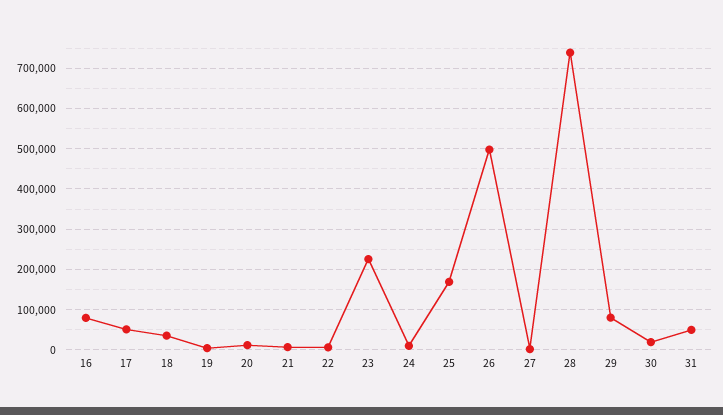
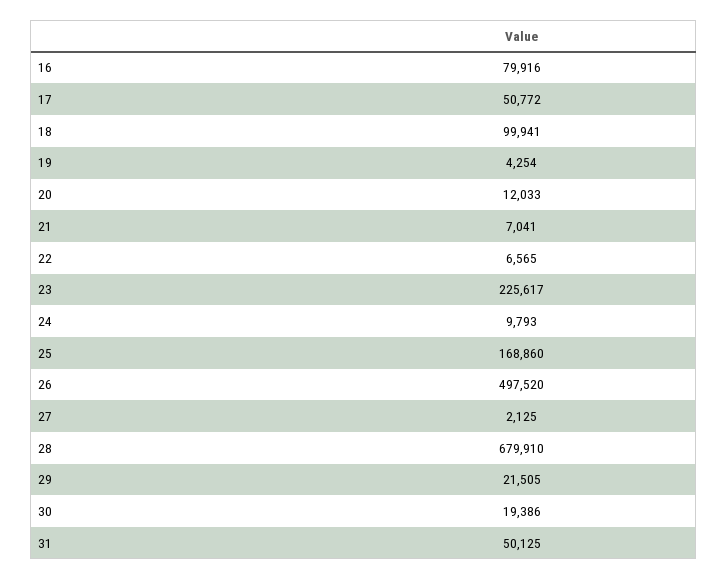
18: 40000 -> 99941
28: 740000 -> 679910
29: 80000 -> 21505

